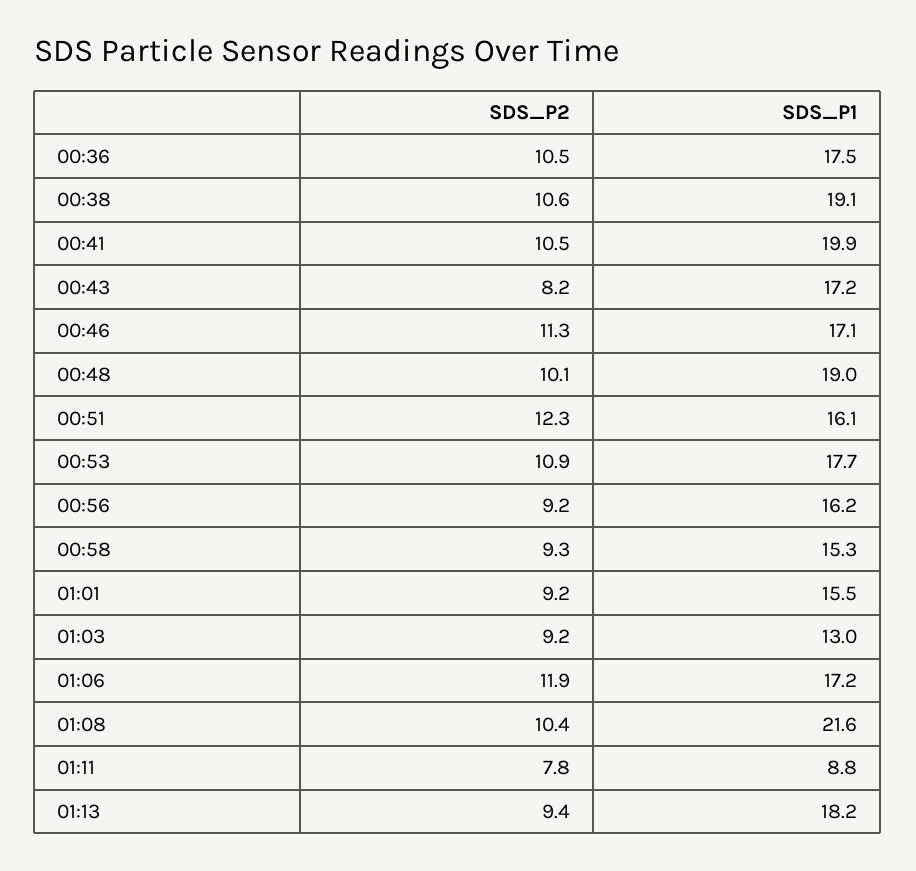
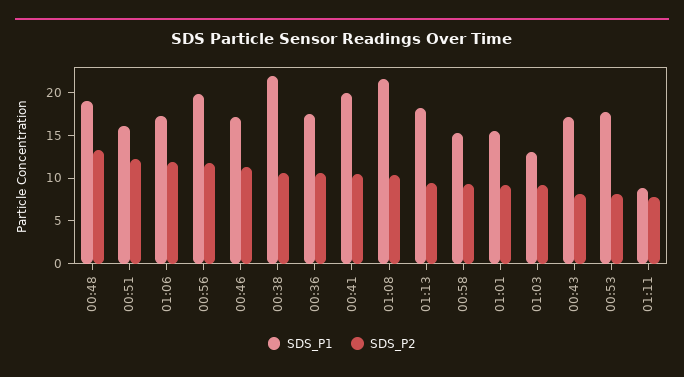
SDS_P1, 00:38: 19.1 -> 22
SDS_P2, 00:48: 10.1 -> 13
SDS_P2, 00:53: 10.9 -> 8
SDS_P2, 00:56: 9.2 -> 12
SDS_P1, 00:56: 16.2 -> 20

